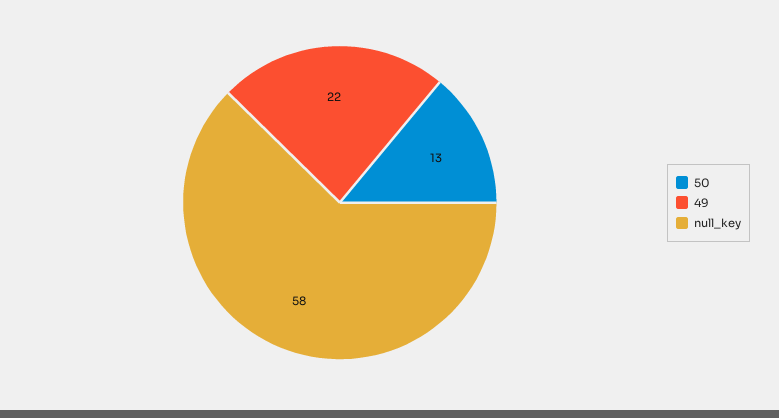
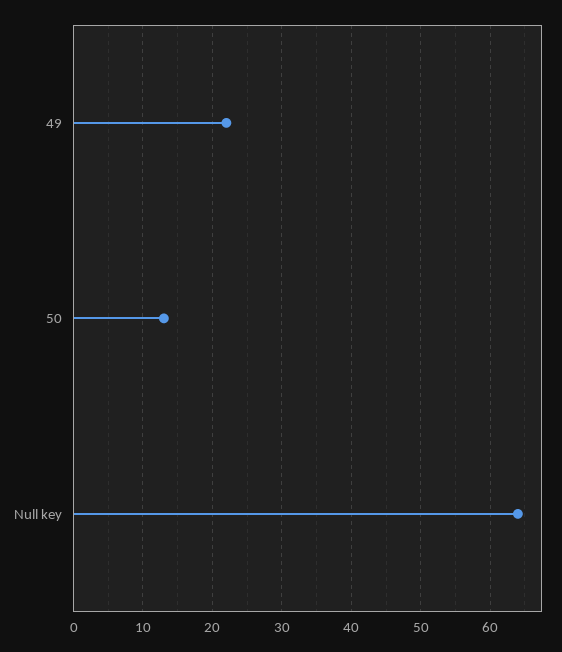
null_key: 58 -> 64

